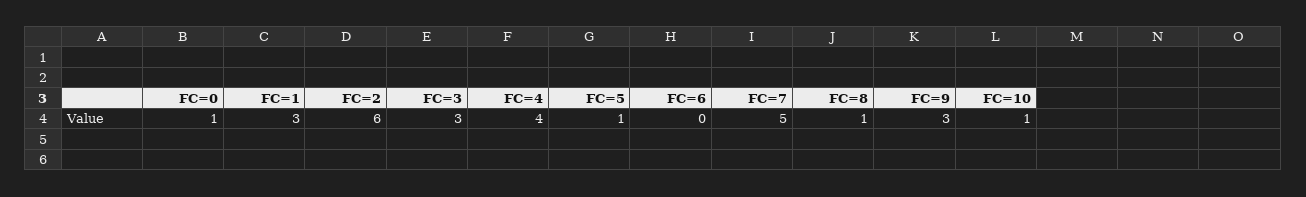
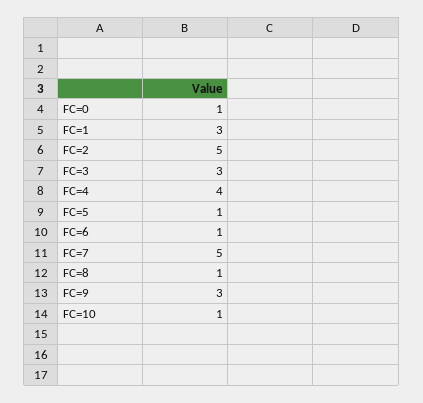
FC=2: 6 -> 5
FC=6: 0 -> 1

